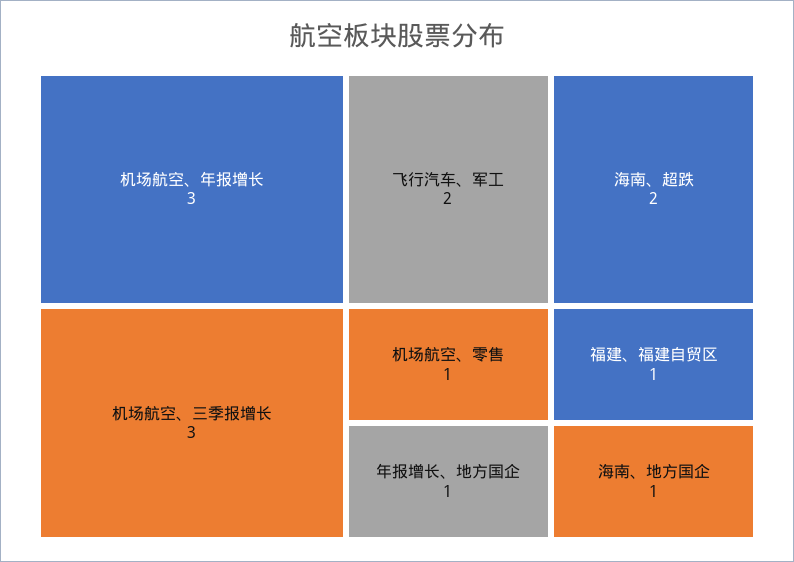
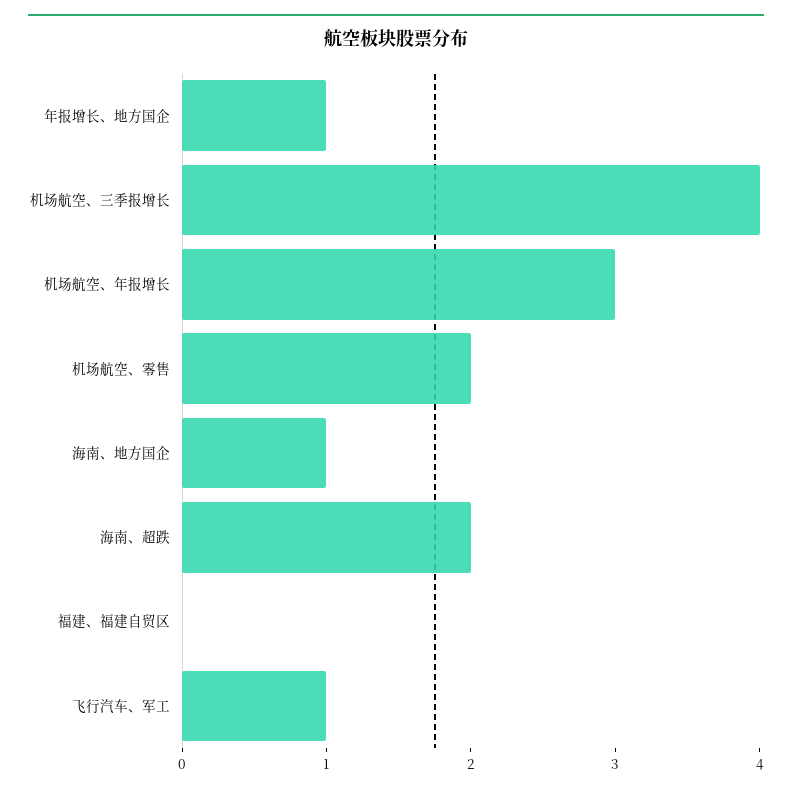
机场航空、三季报增长: 3 -> 4
飞行汽车、军工: 2 -> 1
机场航空、零售: 1 -> 2
福建、福建自贸区: 1 -> 0

